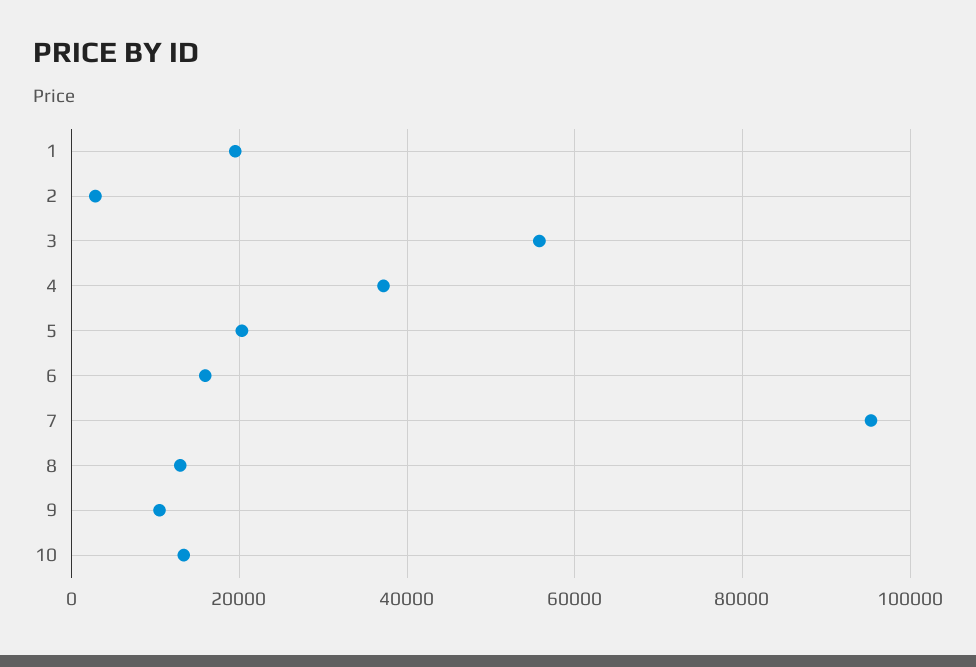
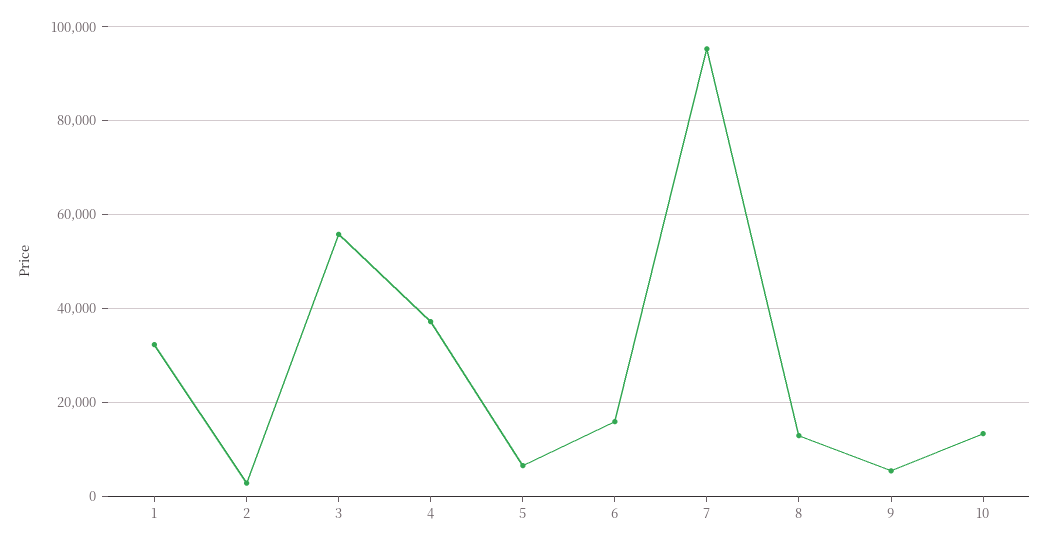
1: 20000 -> 32000
5: 20000 -> 6000
9: 10000 -> 6000

